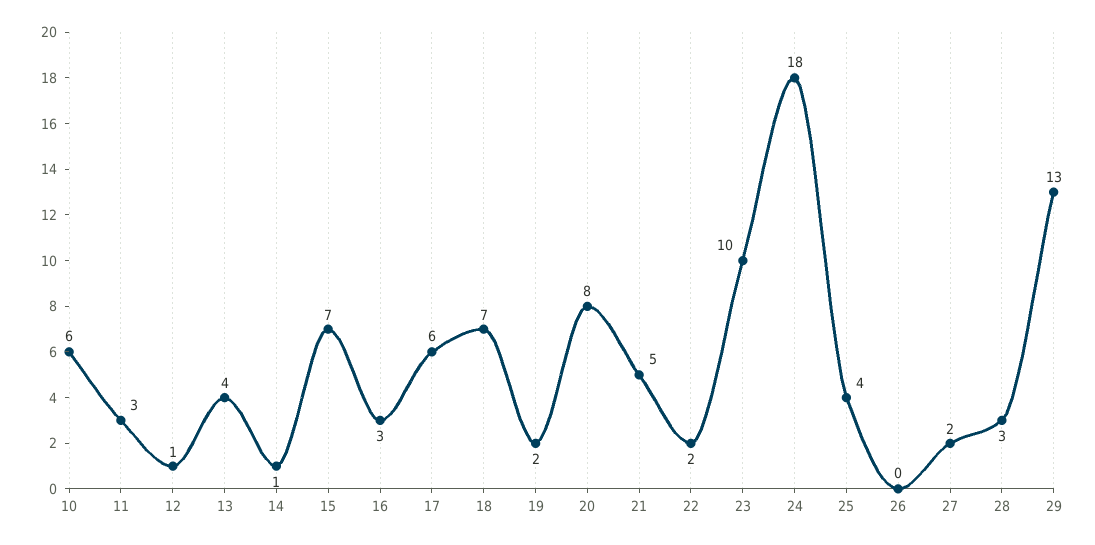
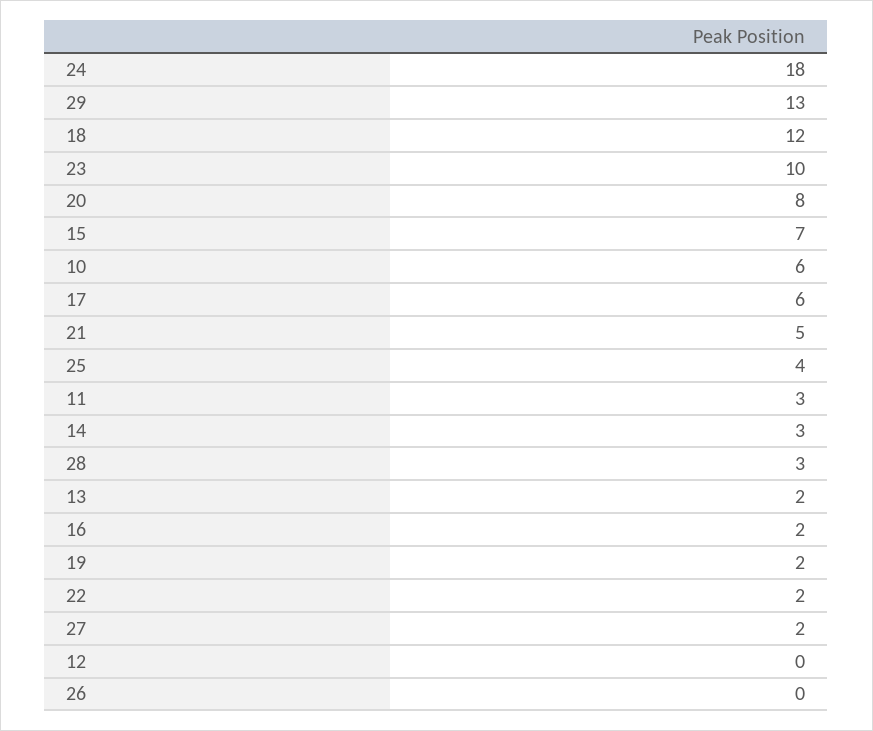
12: 1 -> 0
13: 4 -> 2
14: 1 -> 3
16: 3 -> 2
18: 7 -> 12

